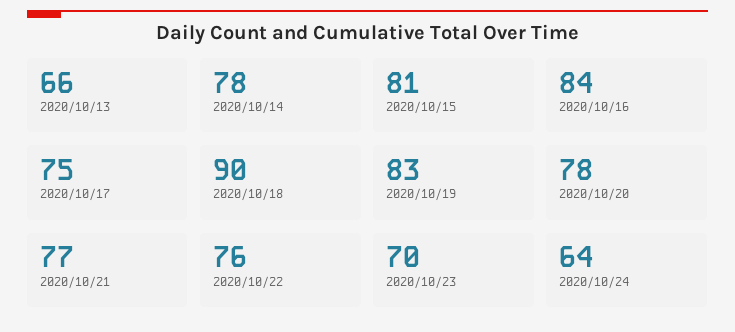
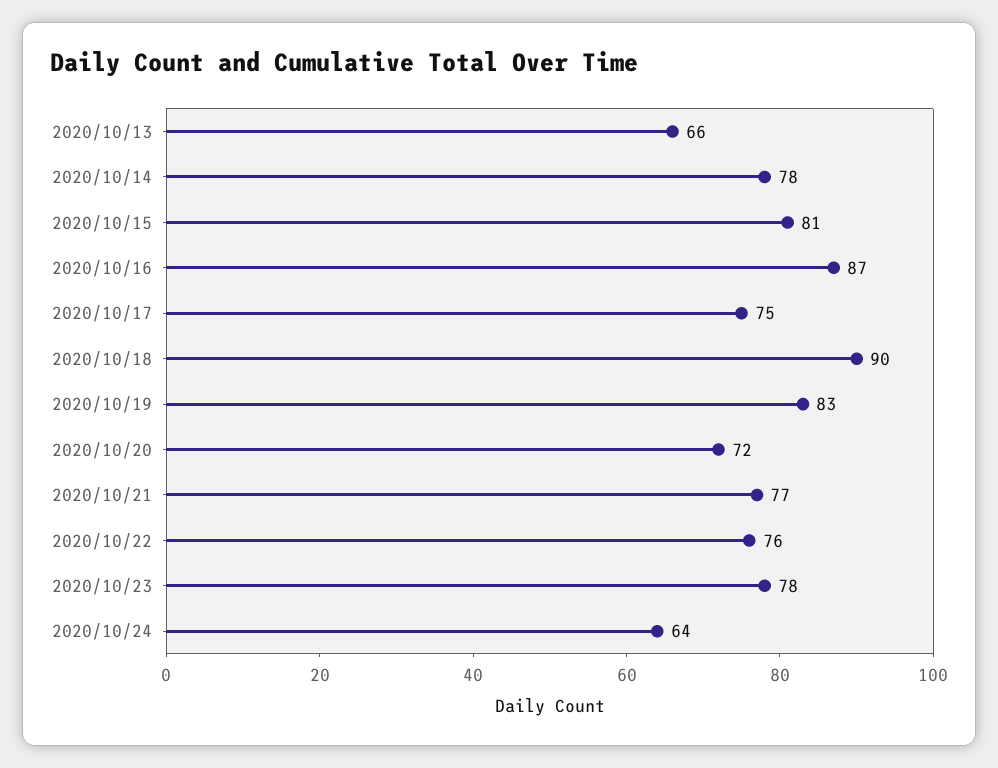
2020/10/16: 84 -> 87
2020/10/20: 78 -> 72
2020/10/23: 70 -> 78

